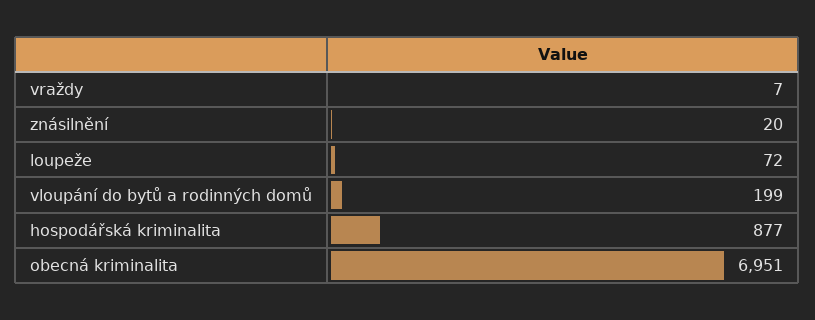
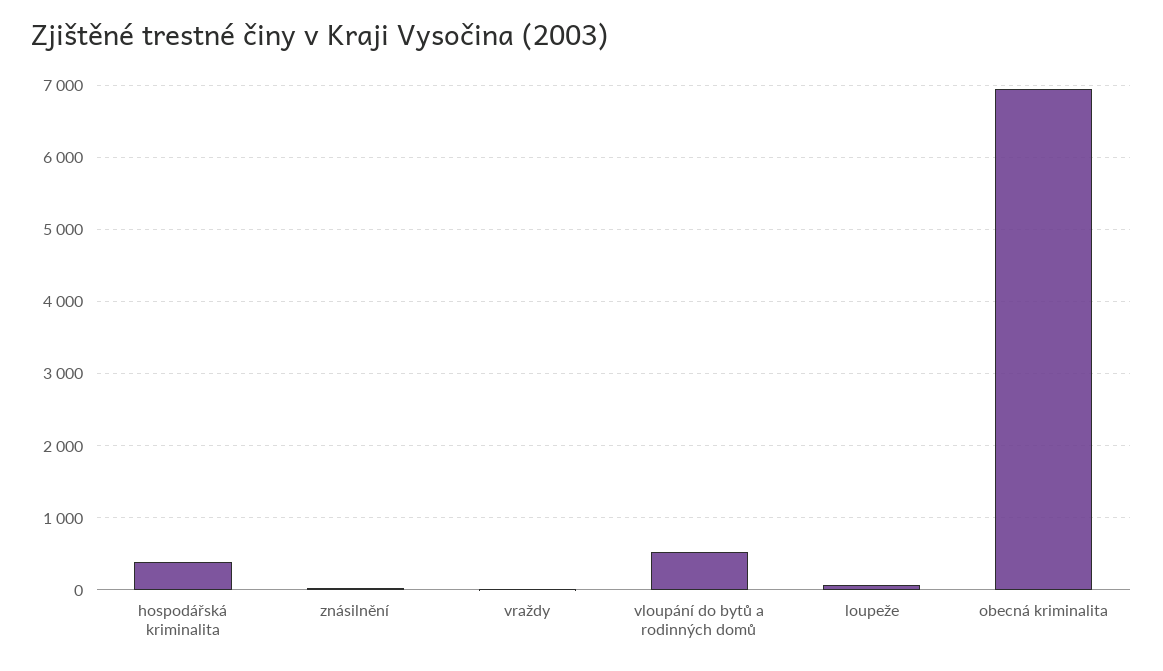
vloupání do bytů a rodinných domů: 199 -> 500
hospodářská kriminalita: 877 -> 400

